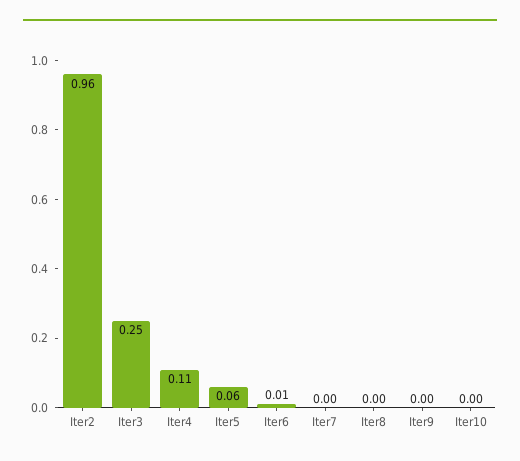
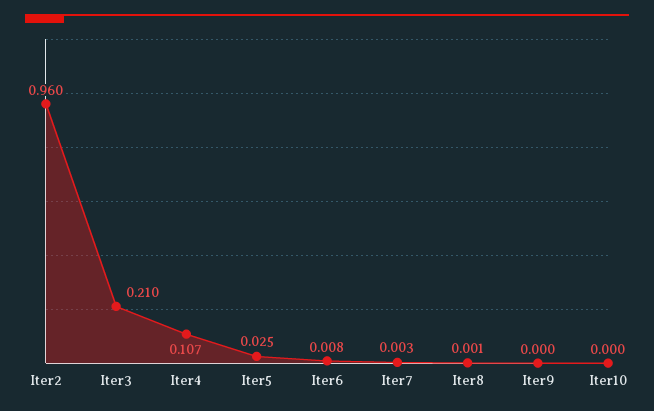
Iter3: 0.25 -> 0.21
Iter5: 0.06 -> 0.025

